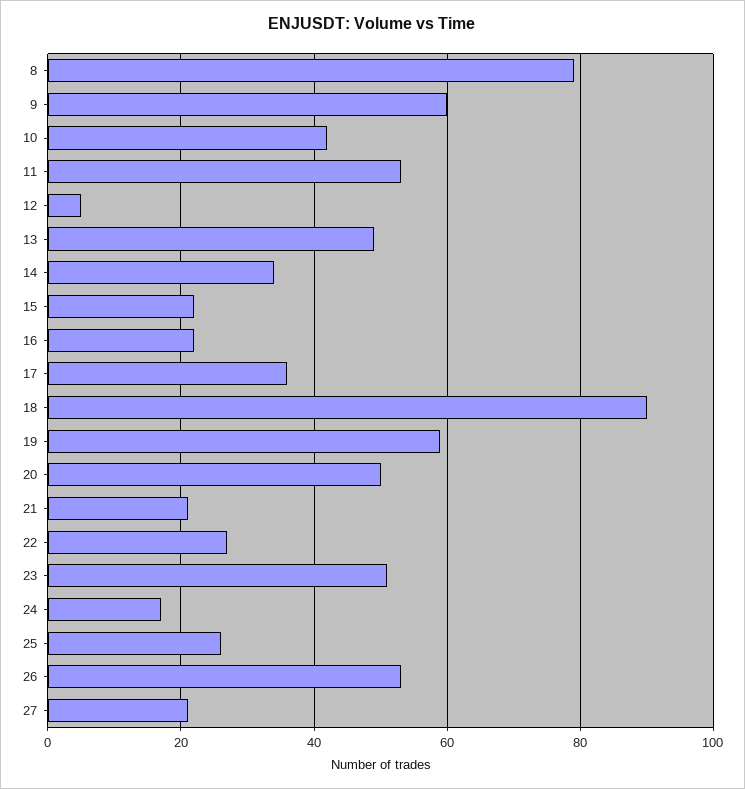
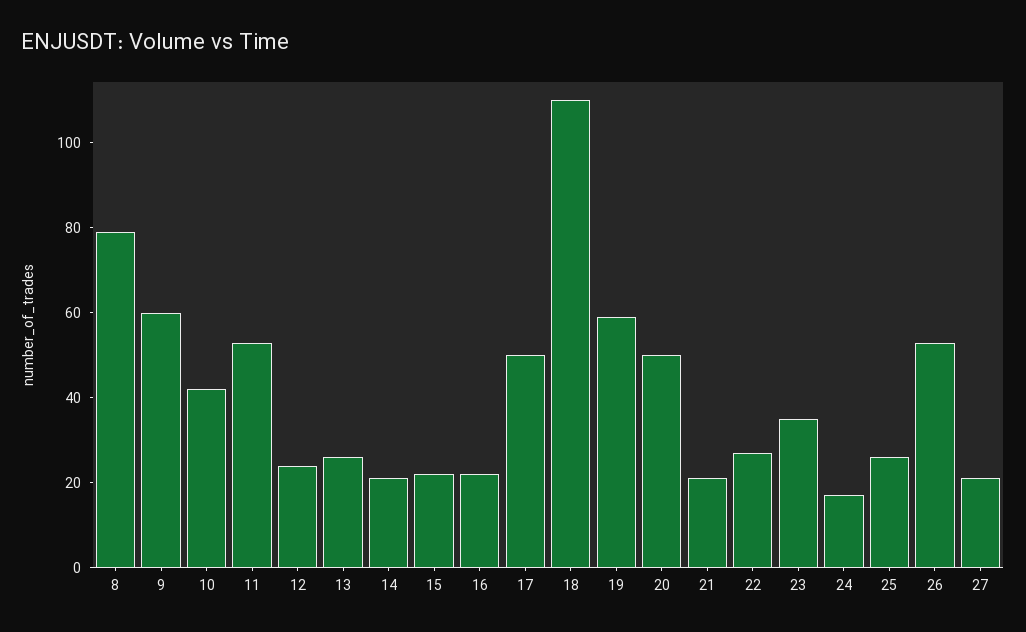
12: 5 -> 25
13: 50 -> 25
14: 35 -> 20
17: 35 -> 50
18: 90 -> 110
23: 50 -> 35

